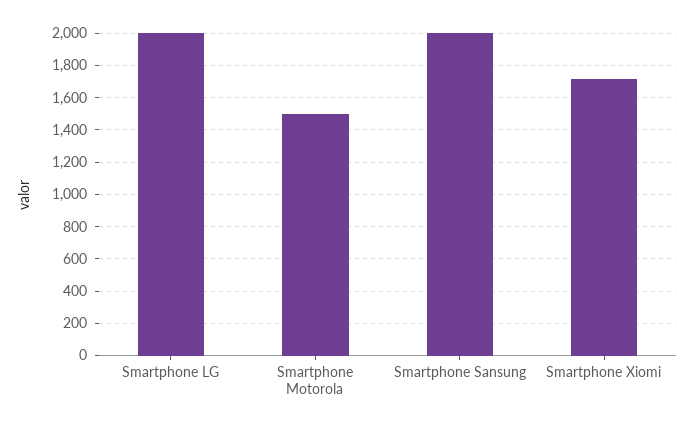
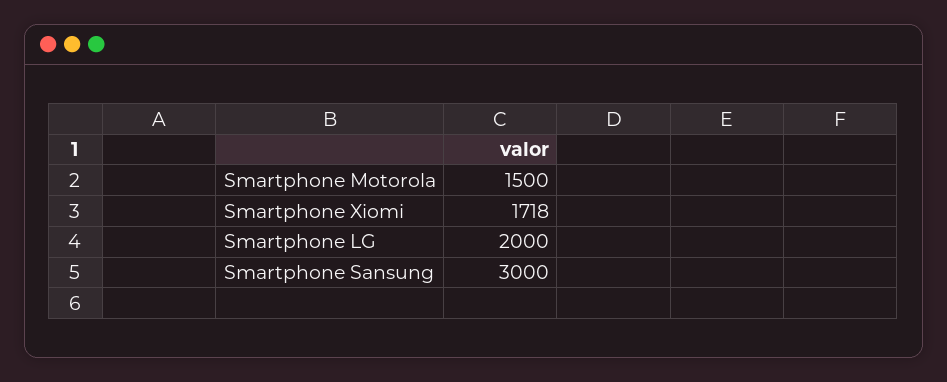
Smartphone Sansung: 2000 -> 3000

